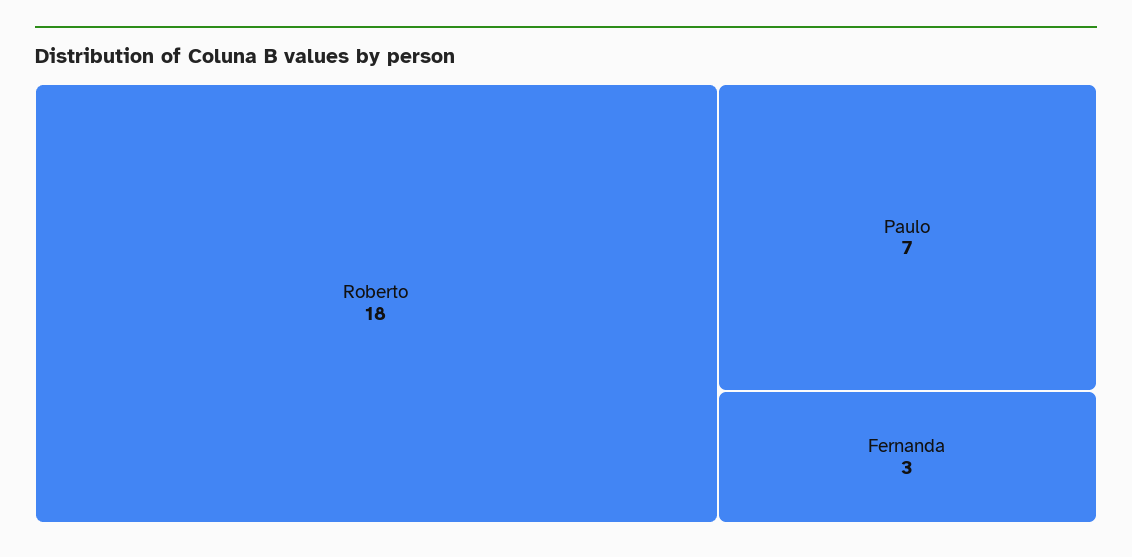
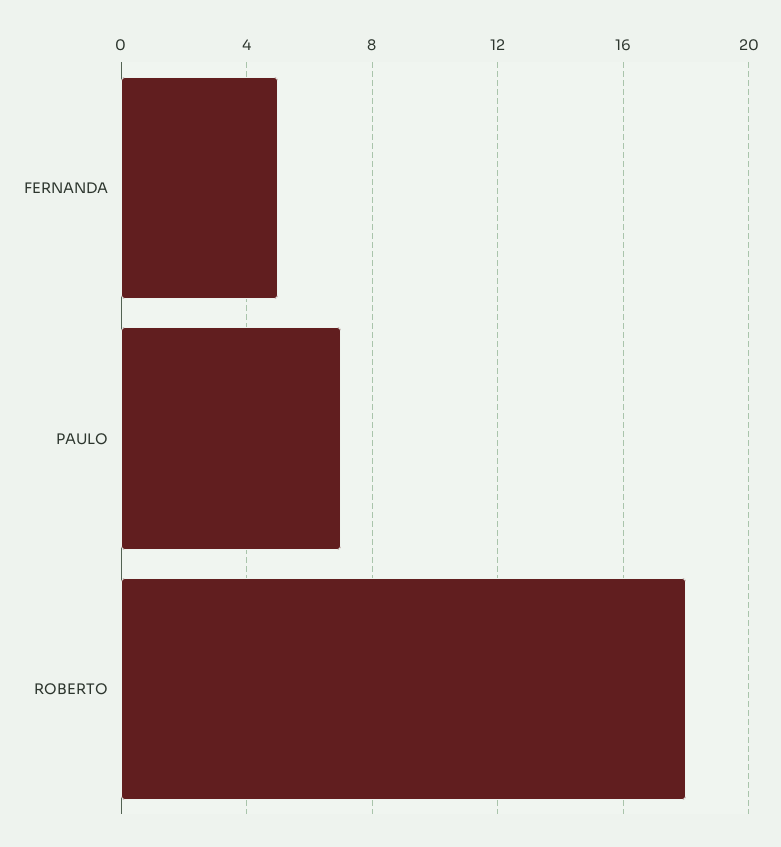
Fernanda: 3 -> 5

